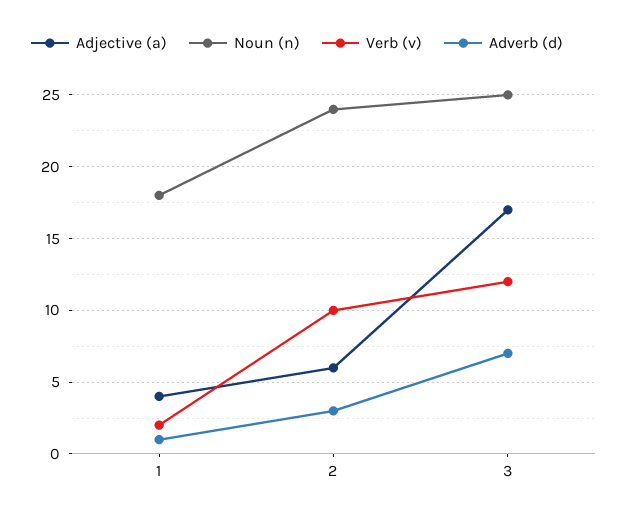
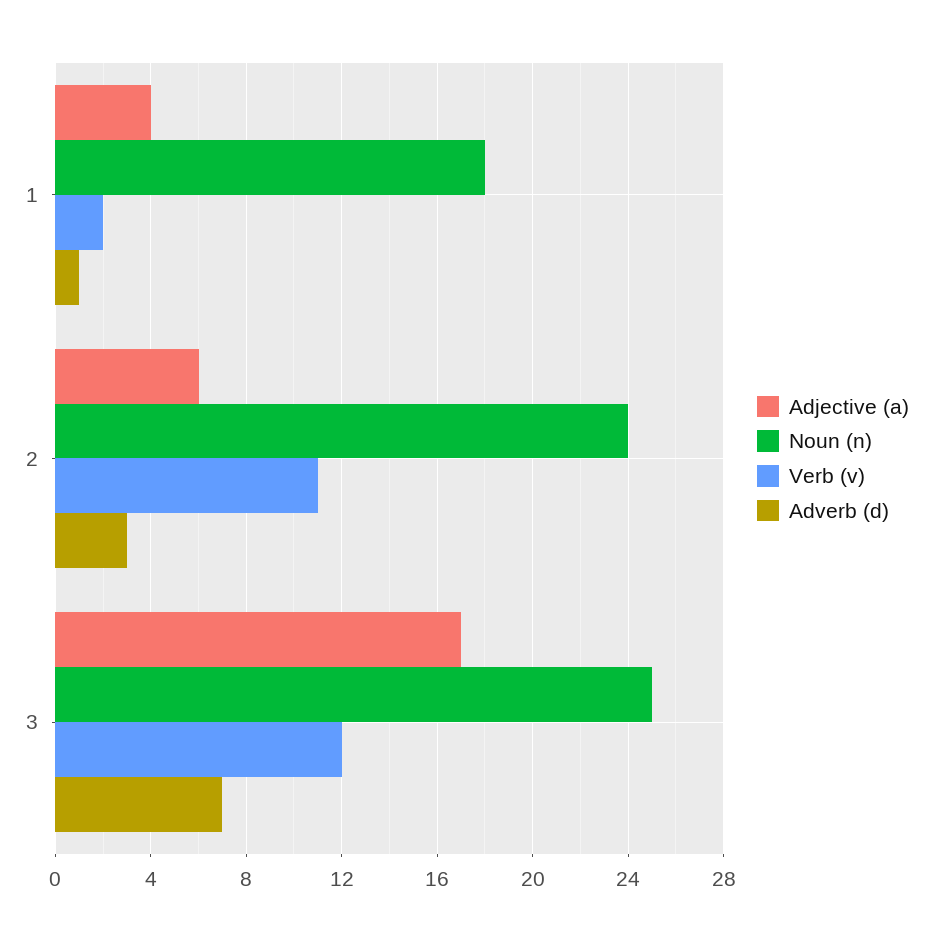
Verb (v), 2: 10 -> 11

